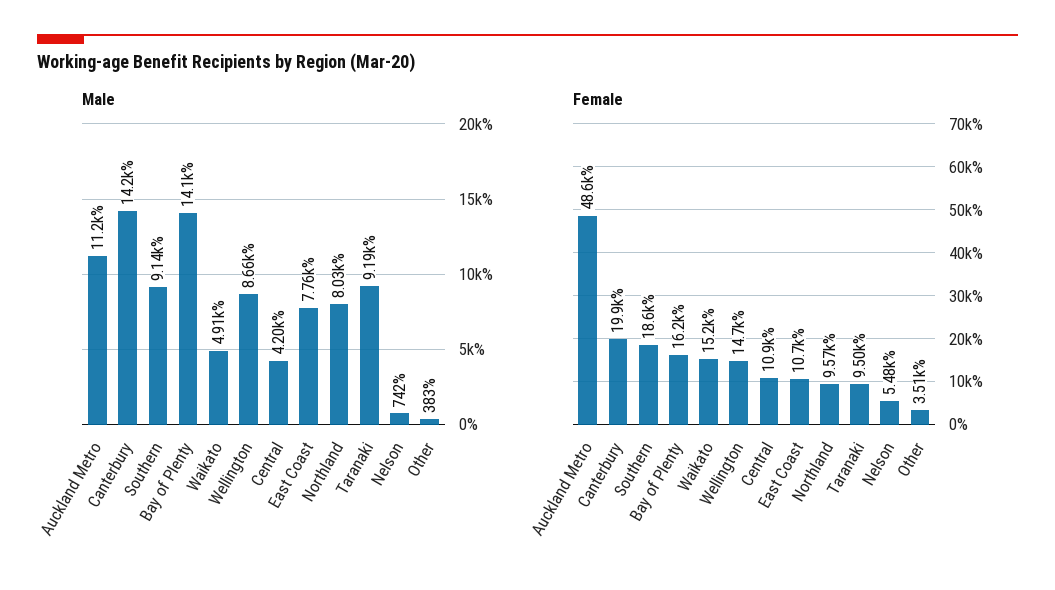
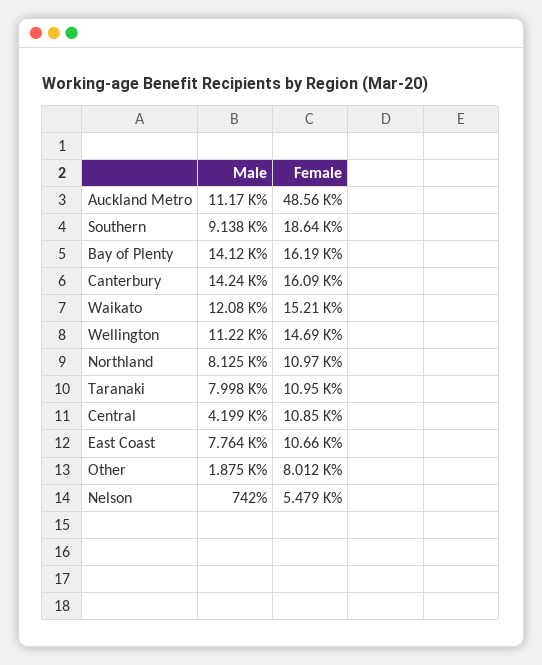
Male, Waikato: 4910 -> 12080
Male, Wellington: 8660 -> 11220
Male, Northland: 8030 -> 8125
Male, Taranaki: 9190 -> 7998
Male, Other: 383 -> 1875
Female, Canterbury: 19900 -> 16090
Female, Northland: 9570 -> 10970
Female, Taranaki: 9500 -> 10950
Female, Other: 3510 -> 8012

